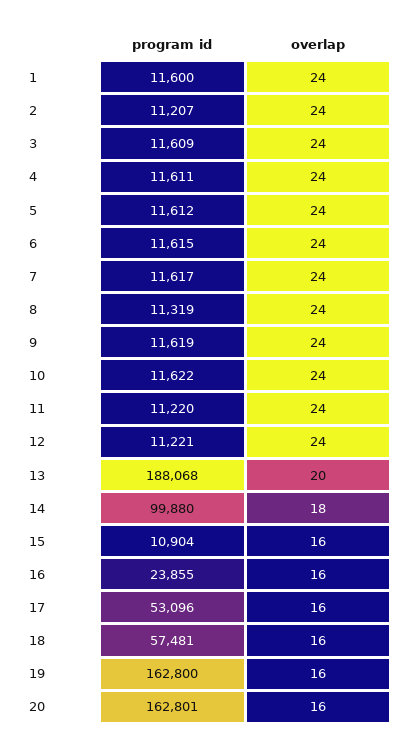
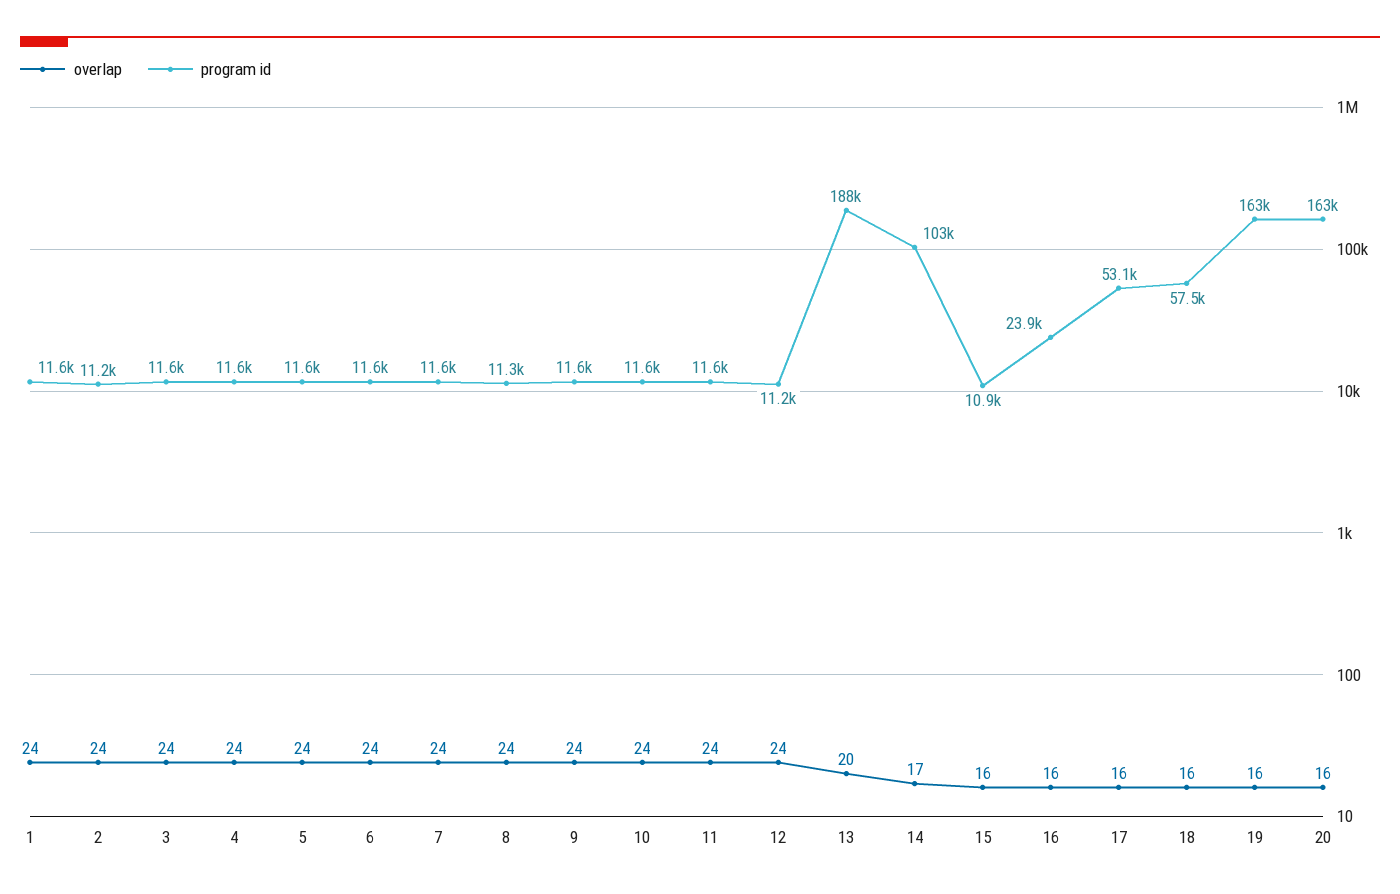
program id, 11: 11220 -> 11600
program id, 14: 99880 -> 103000
overlap, 14: 18 -> 17

